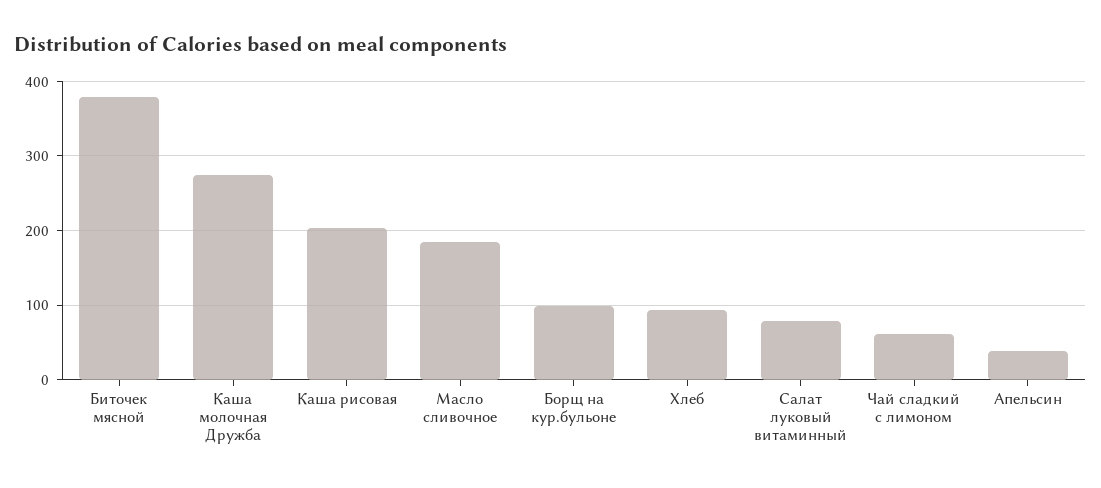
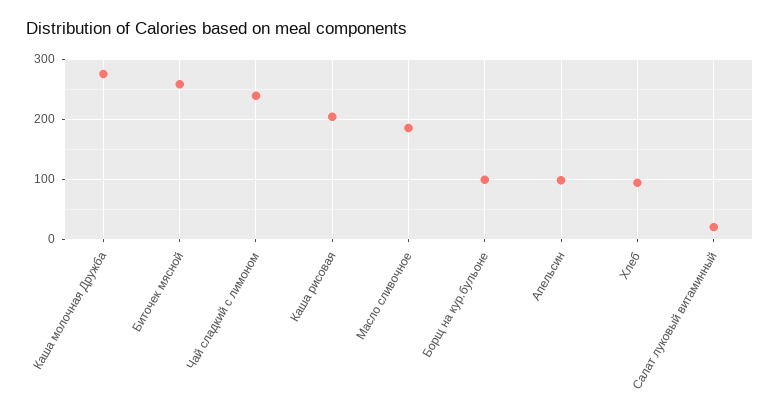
Биточек мясной: 380 -> 260
Салат луковый витаминный: 80 -> 20
Чай сладкий с лимоном: 60 -> 240
Апельсин: 40 -> 100

